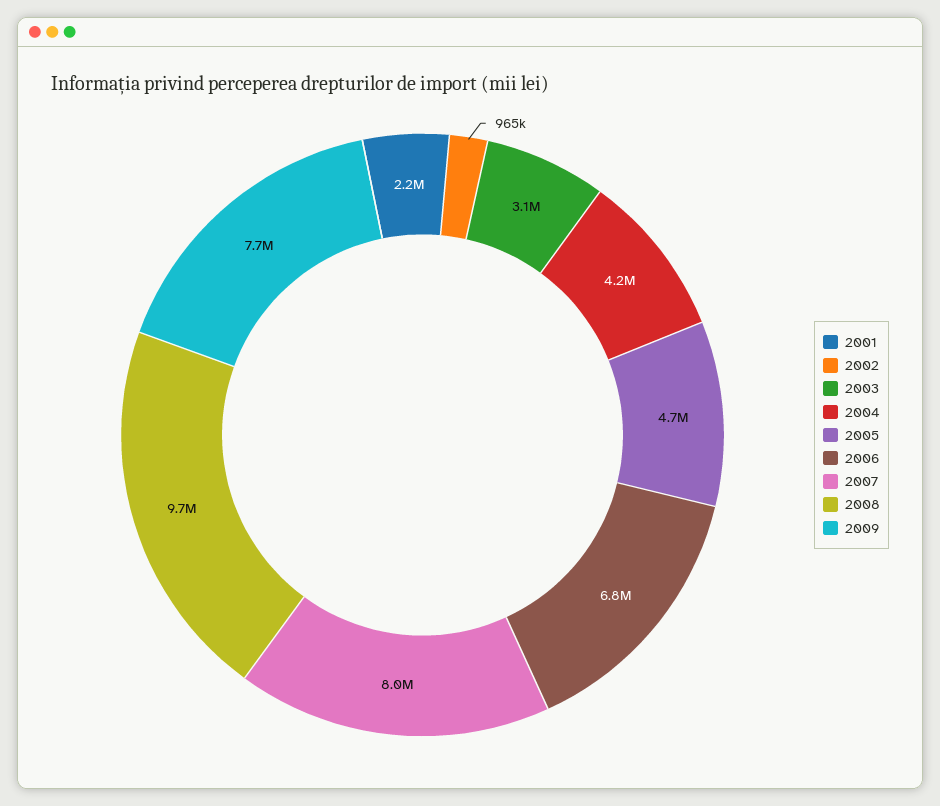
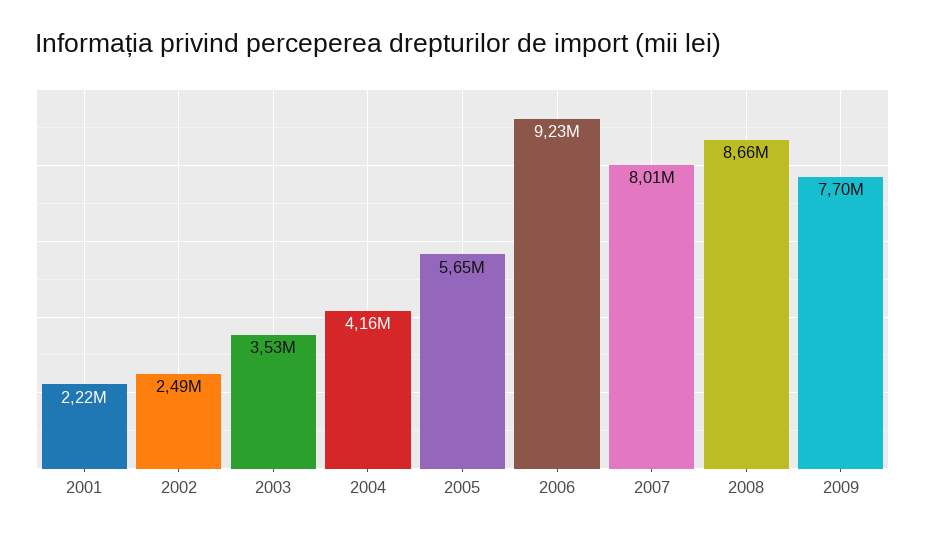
2002: 965000 -> 2490000
2003: 3100000 -> 3530000
2005: 4700000 -> 5650000
2006: 6800000 -> 9230000
2008: 9700000 -> 8660000

